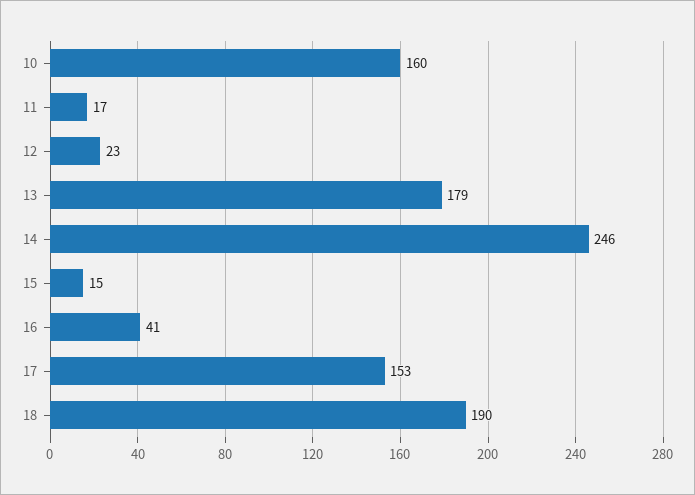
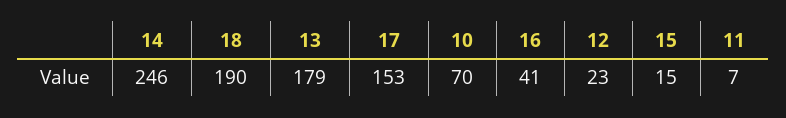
10: 160 -> 70
11: 17 -> 7

